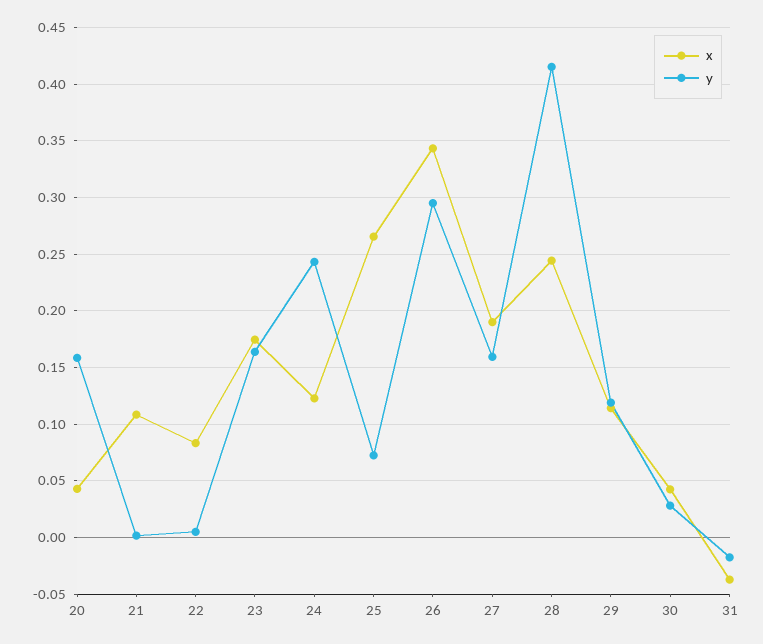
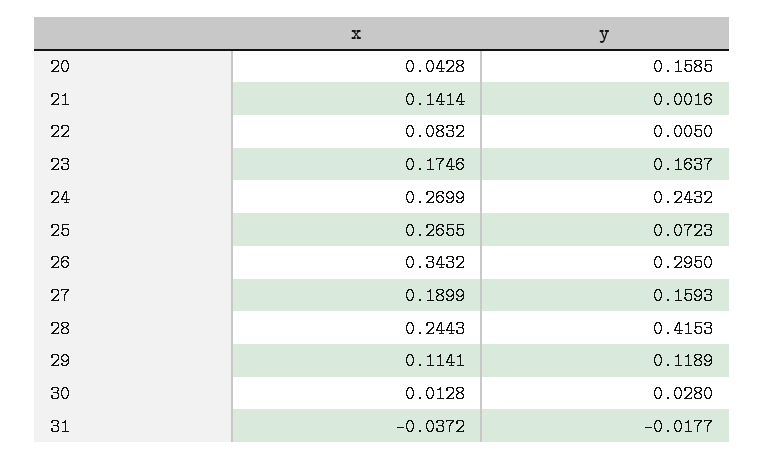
x, 21: 0.11 -> 0.1414
x, 24: 0.12 -> 0.2699
x, 30: 0.04 -> 0.0128

